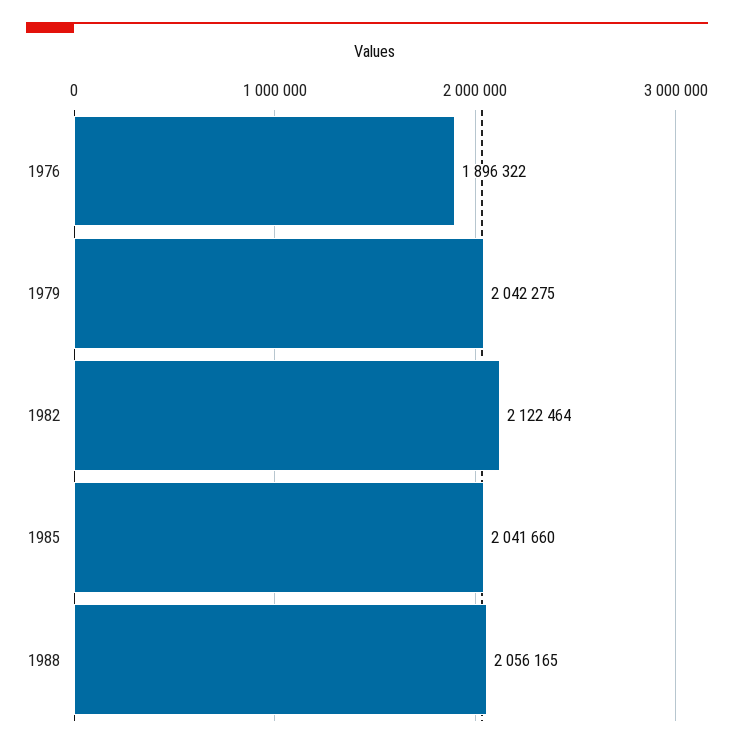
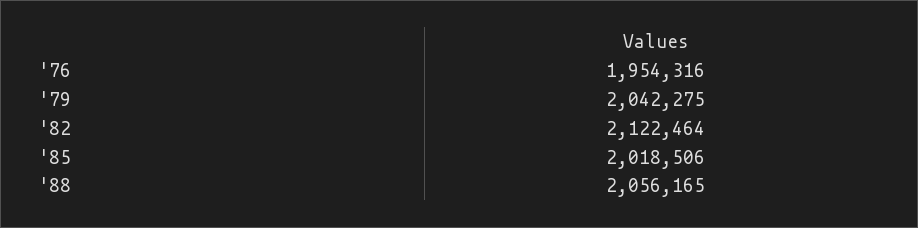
1976: 1896322 -> 1954316
1985: 2041660 -> 2018506

